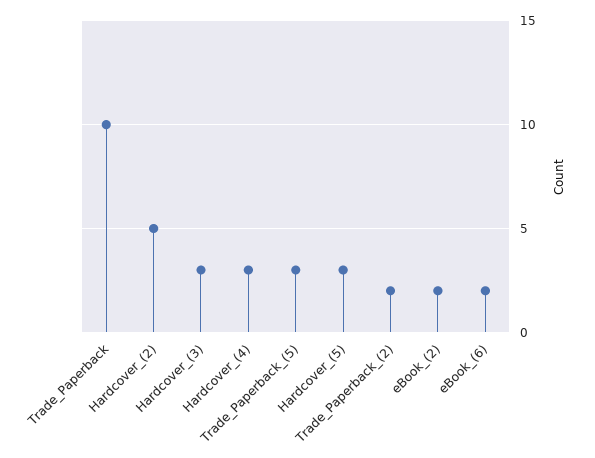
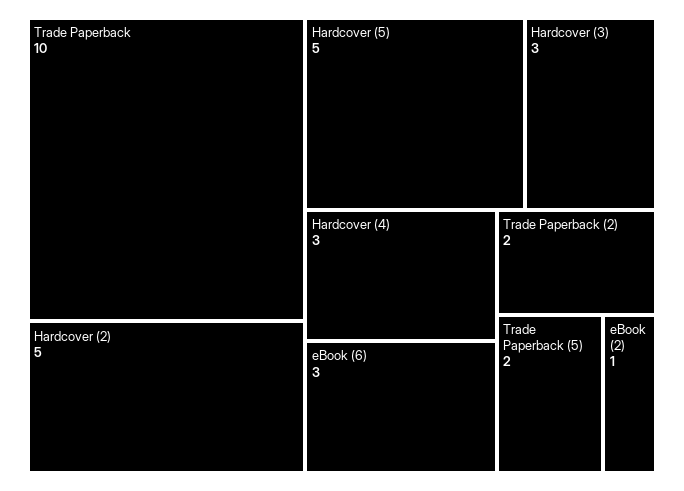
Trade_Paperback_(5): 3 -> 2
Hardcover_(5): 3 -> 5
eBook_(2): 2 -> 1
eBook_(6): 2 -> 3

